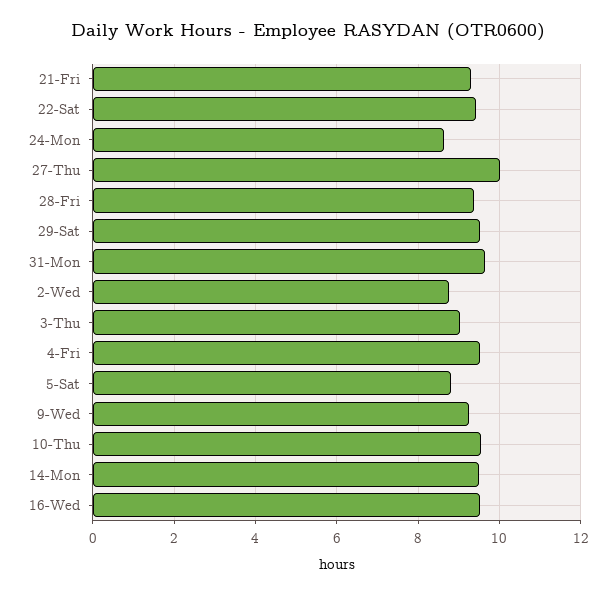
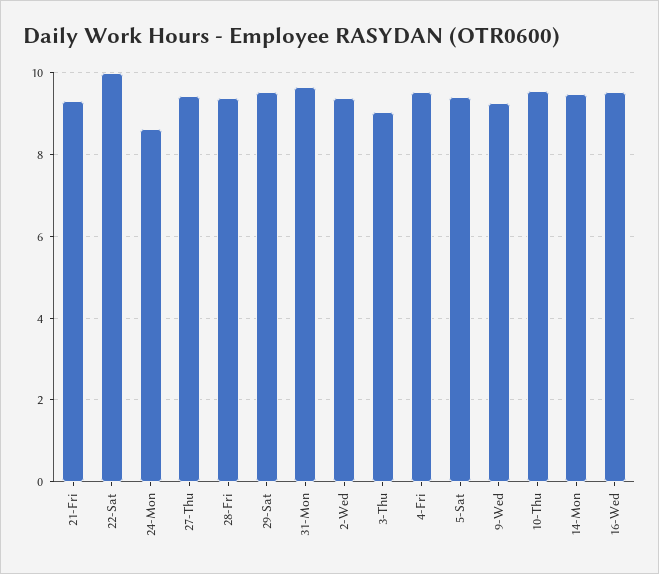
22-Sat: 9.4 -> 10
27-Thu: 10 -> 9.4
2-Wed: 8.8 -> 9.4
5-Sat: 8.8 -> 9.4

